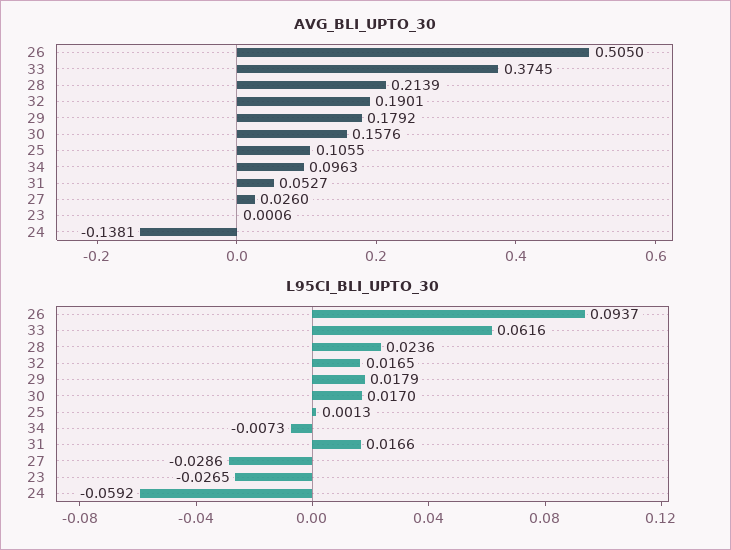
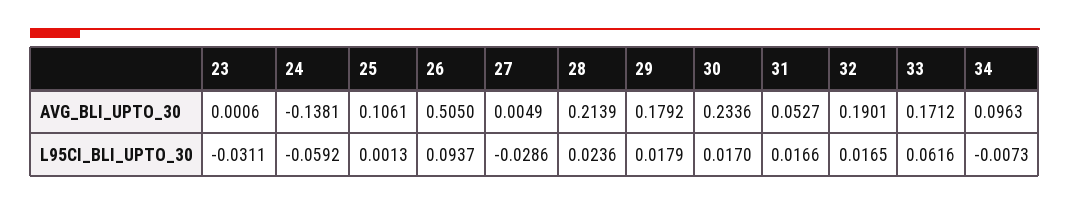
AVG_BLI_UPTO_30, 33: 0.3745 -> 0.1712
AVG_BLI_UPTO_30, 30: 0.1576 -> 0.2336
AVG_BLI_UPTO_30, 25: 0.1055 -> 0.1061
AVG_BLI_UPTO_30, 27: 0.026 -> 0.0049
L95CI_BLI_UPTO_30, 23: -0.0265 -> -0.0311

